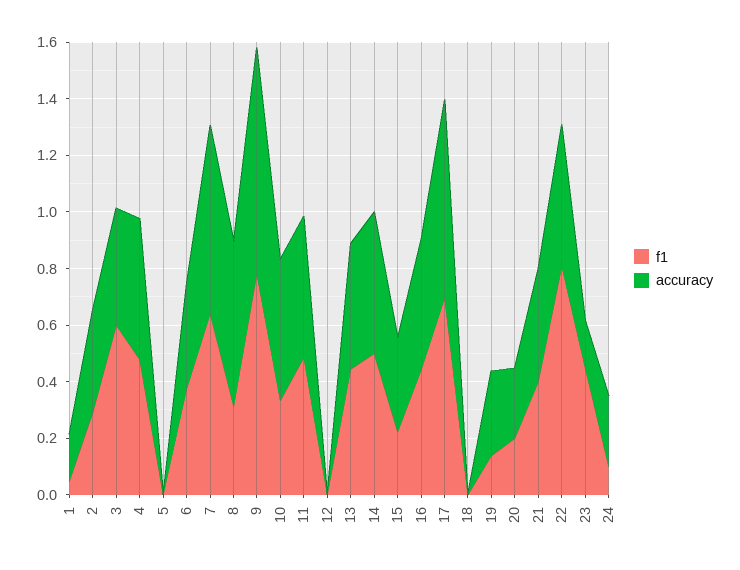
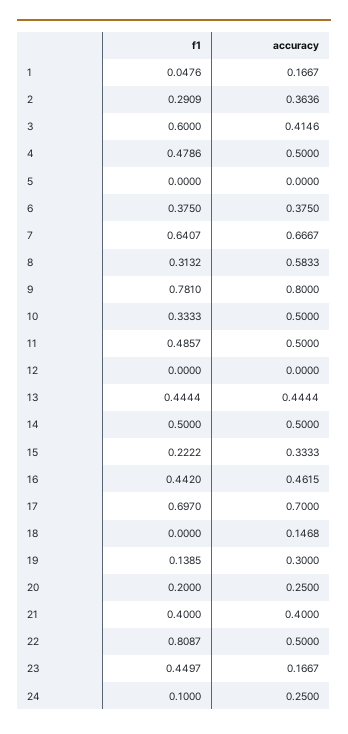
accuracy, 18: 0 -> 0.1468

